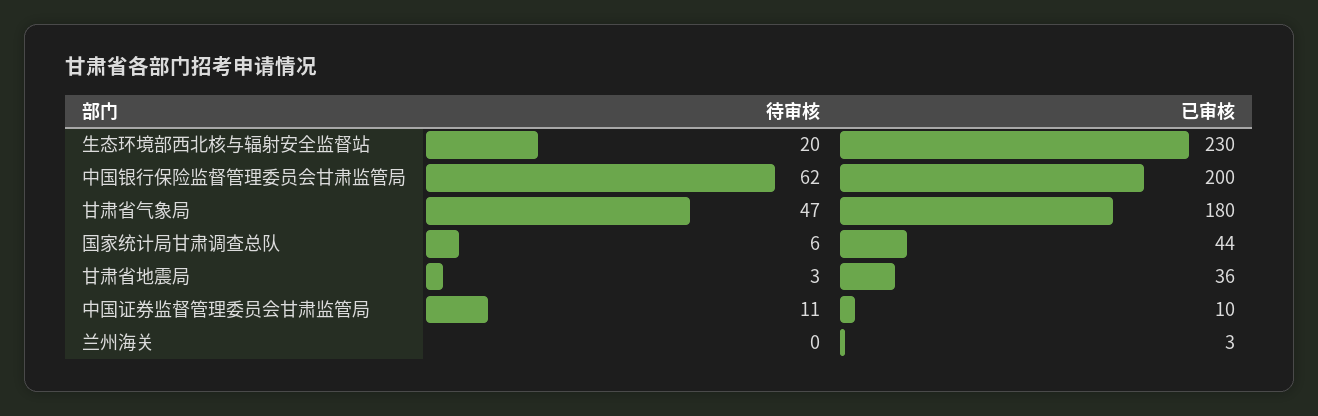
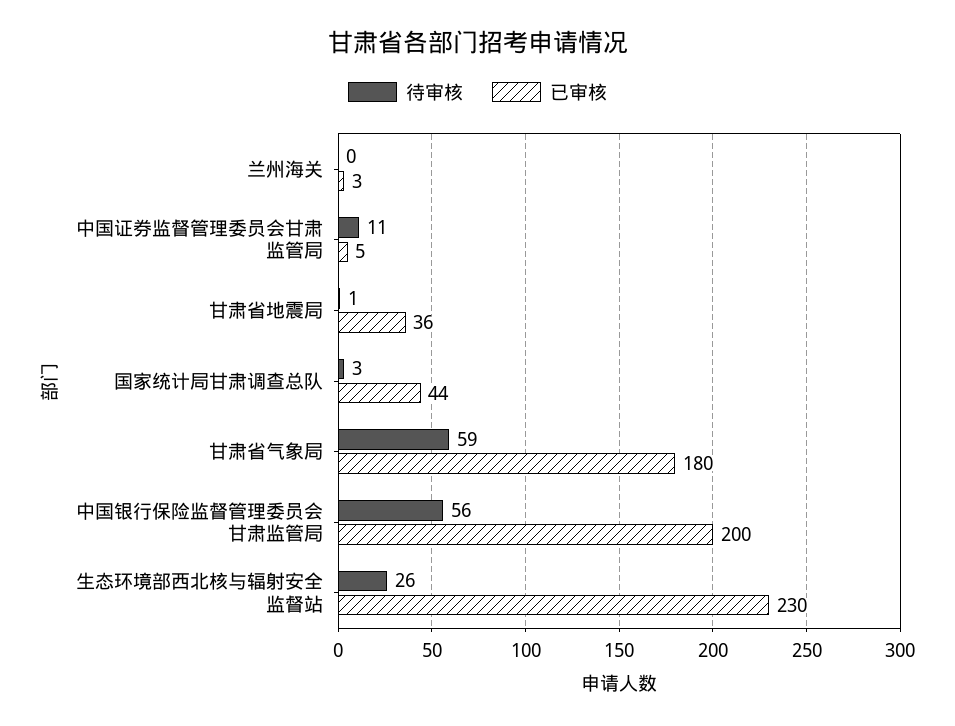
待审核, 生态环境部西北核与辐射安全监督站: 20 -> 26
待审核, 中国银行保险监督管理委员会甘肃监管局: 62 -> 56
待审核, 甘肃省气象局: 47 -> 59
待审核, 国家统计局甘肃调查总队: 6 -> 3
待审核, 甘肃省地震局: 3 -> 1
已审核, 中国证券监督管理委员会甘肃监管局: 10 -> 5

